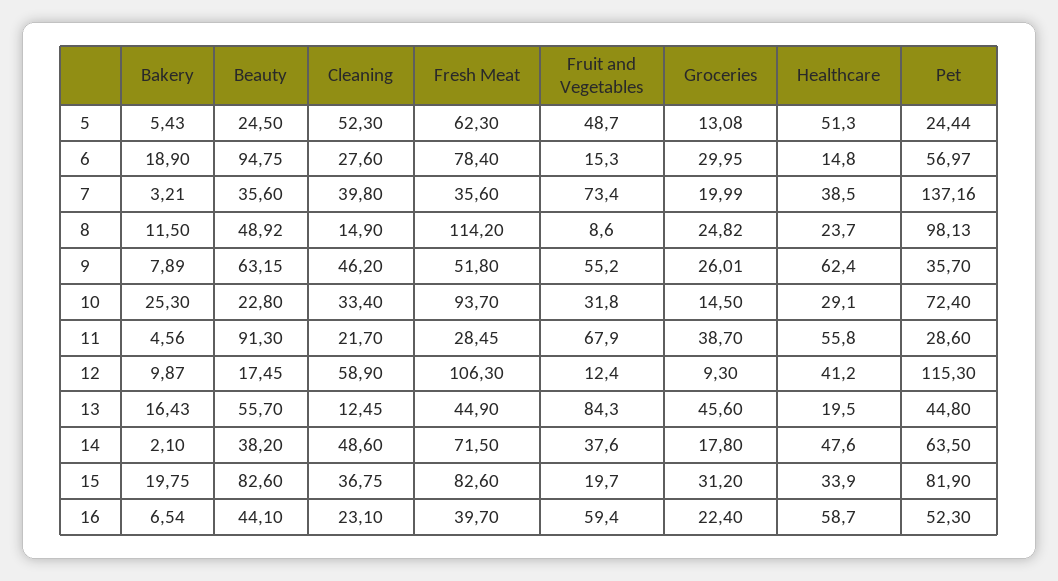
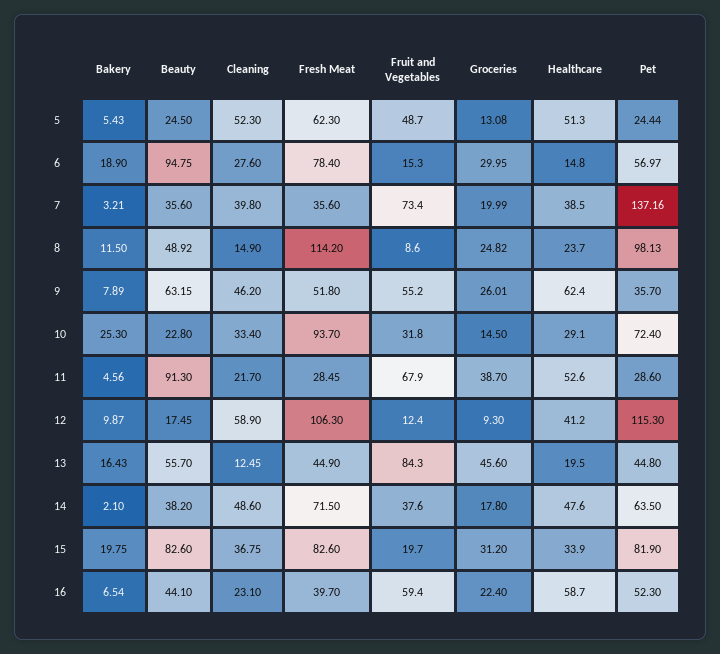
Healthcare, 11: 55.8 -> 52.6

